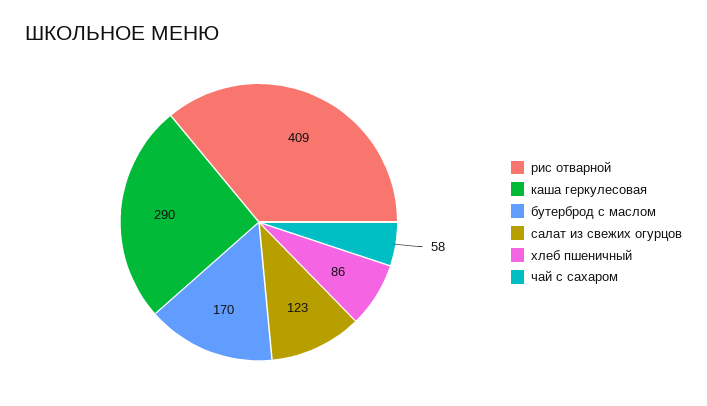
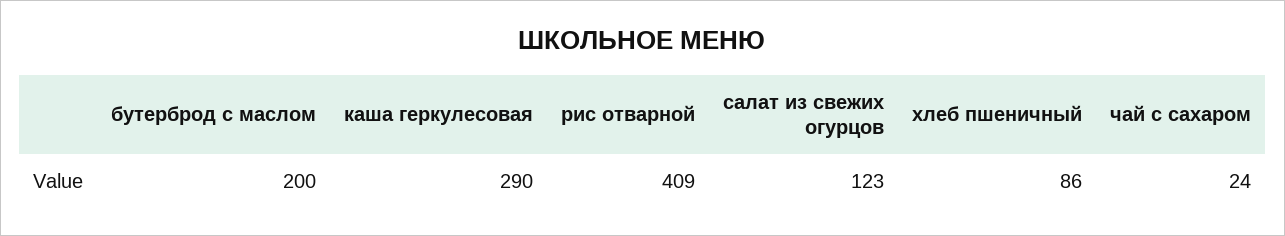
бутерброд с маслом: 170 -> 200
чай с сахаром: 58 -> 24

